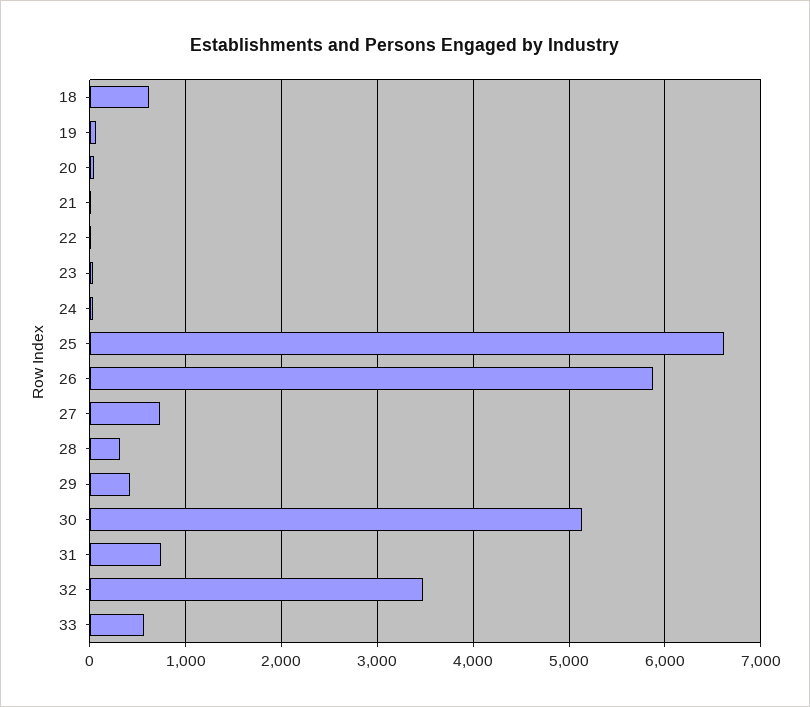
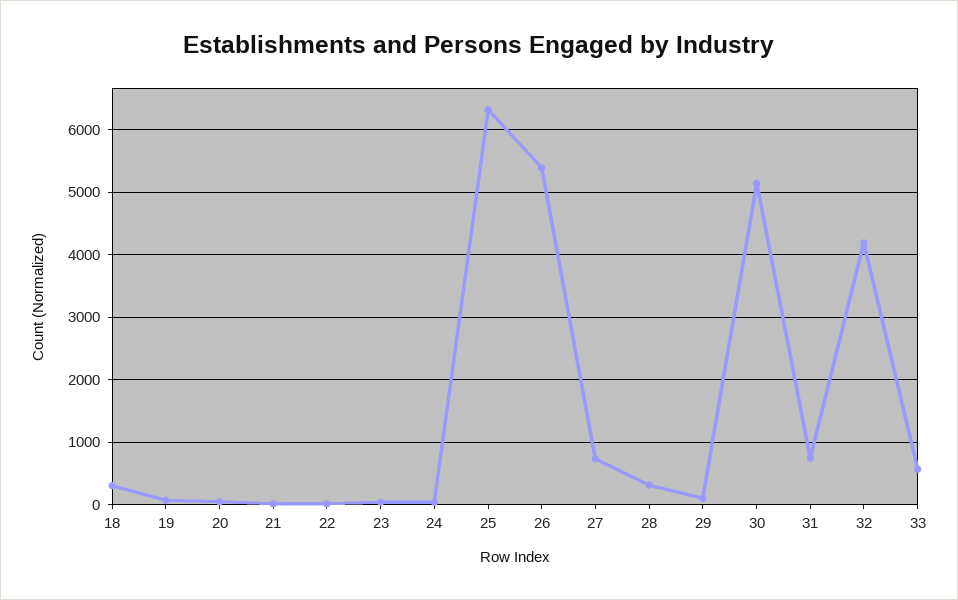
18: 600 -> 300
25: 6600 -> 6300
26: 5900 -> 5400
29: 400 -> 100
32: 3500 -> 4200

